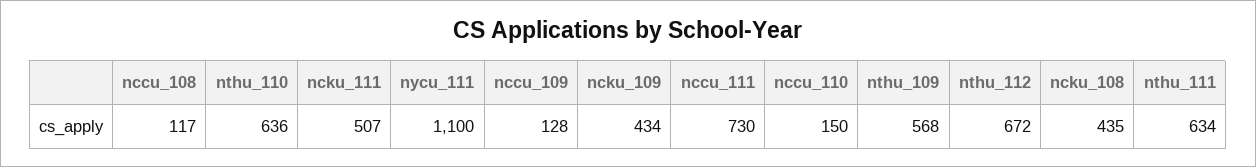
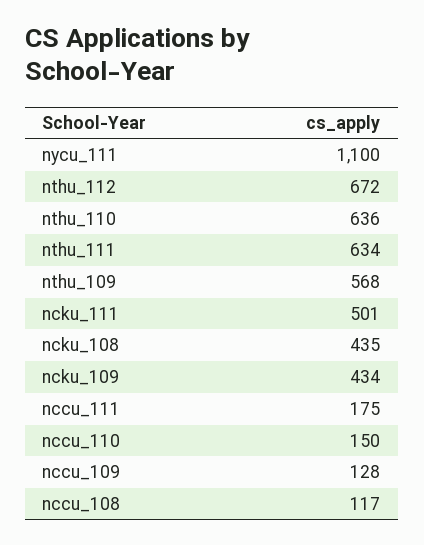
ncku_111: 507 -> 501
nccu_111: 730 -> 175

